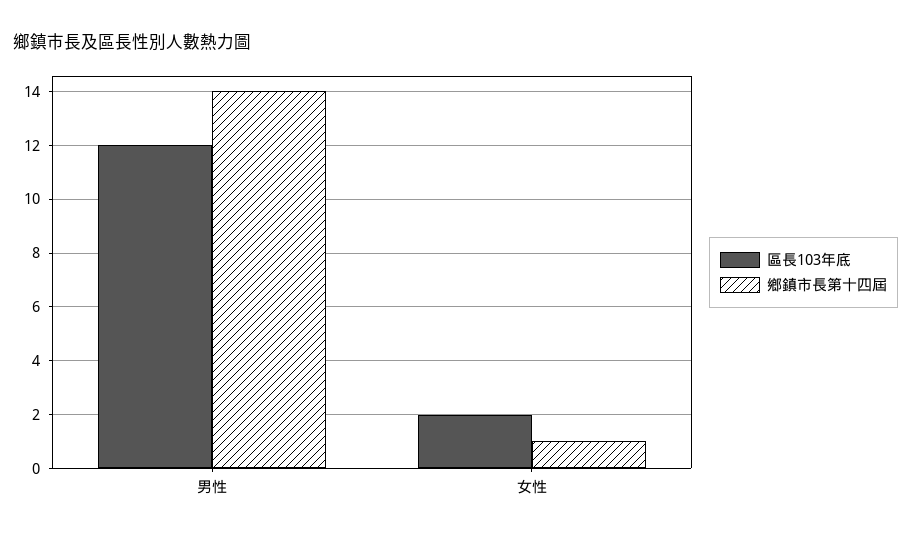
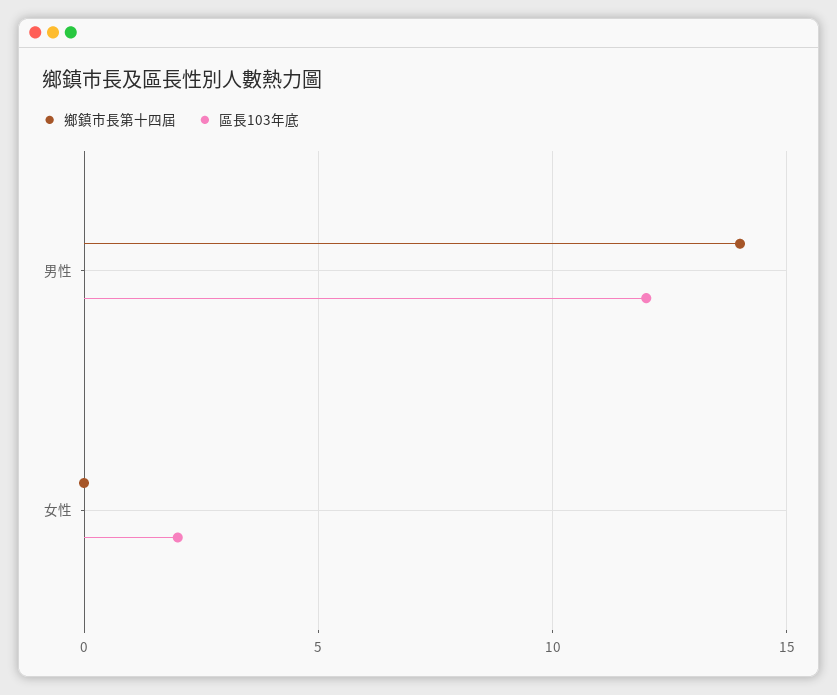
鄉鎮市長第十四屆, 女性: 1 -> 0

